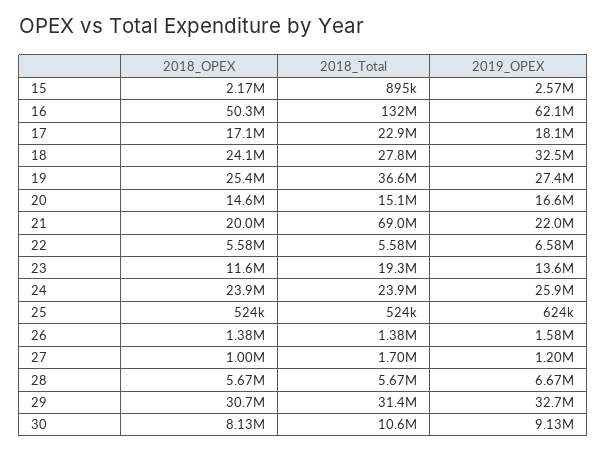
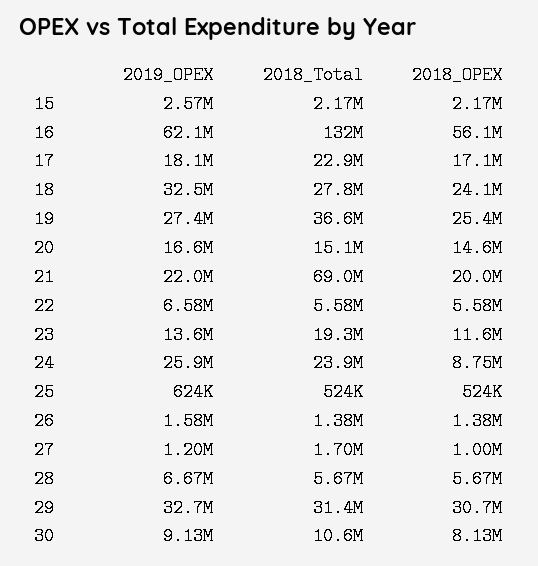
2018_Total, 15: 895000 -> 2170000
2018_OPEX, 16: 50300000 -> 56100000
2018_OPEX, 24: 23900000 -> 8750000

